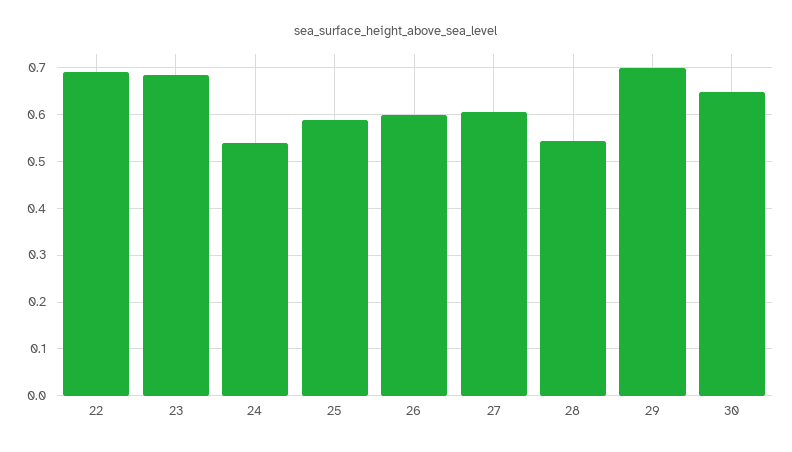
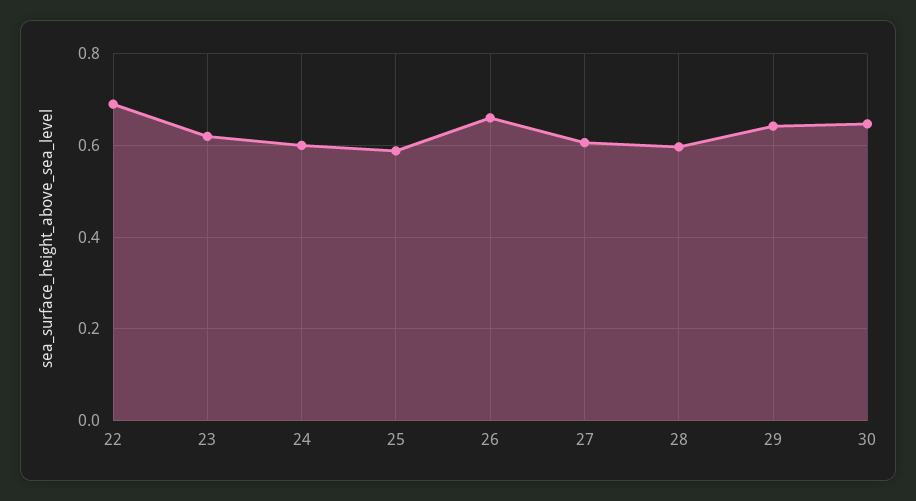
23: 0.68 -> 0.62
24: 0.54 -> 0.6
26: 0.6 -> 0.66
28: 0.54 -> 0.6
29: 0.7 -> 0.64

